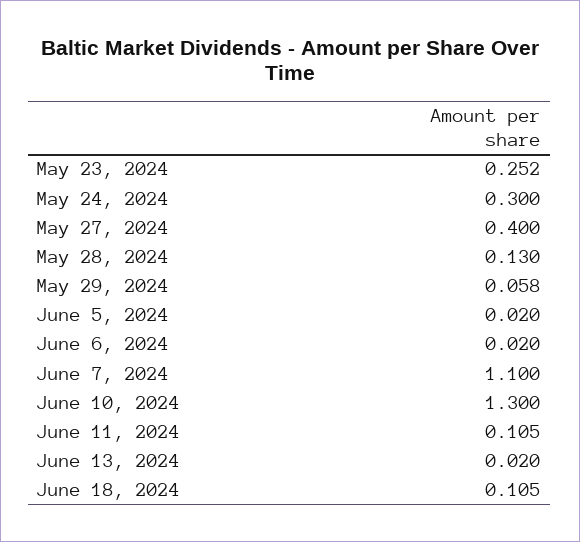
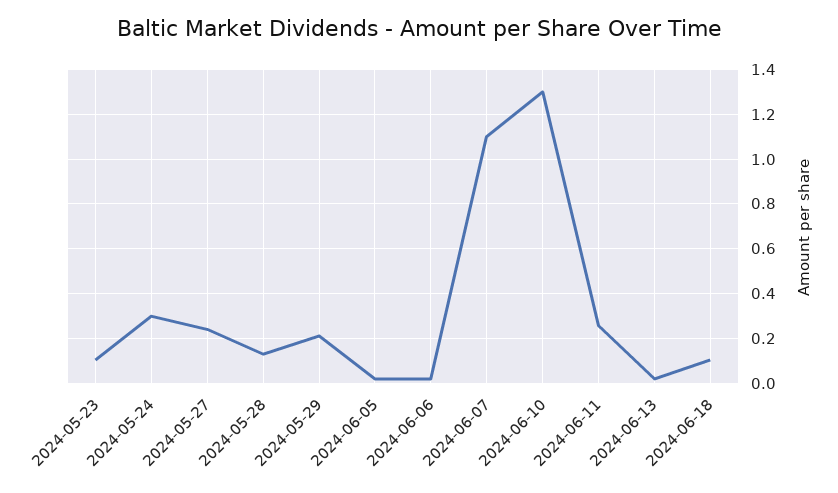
May 23, 2024: 0.252 -> 0.1
May 27, 2024: 0.4 -> 0.25
May 29, 2024: 0.058 -> 0.2
June 11, 2024: 0.105 -> 0.25

